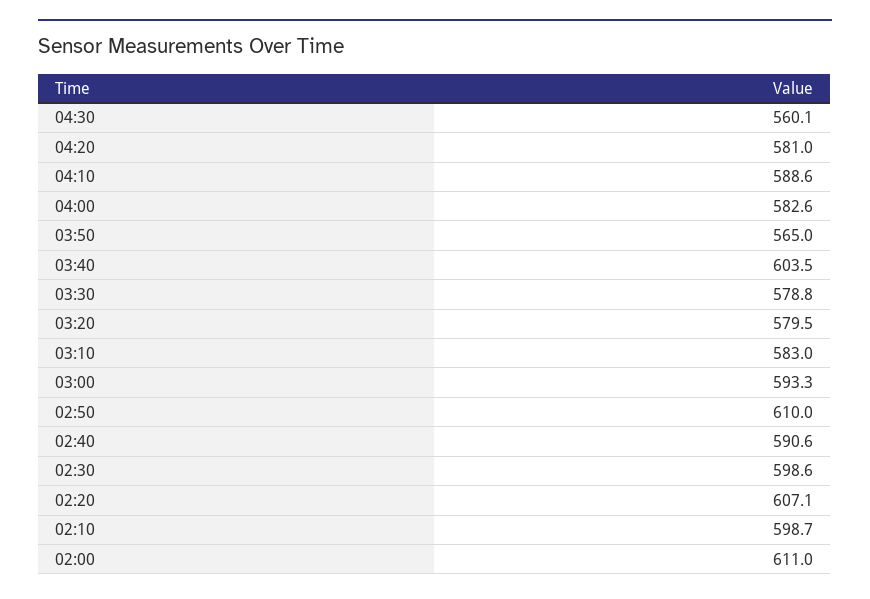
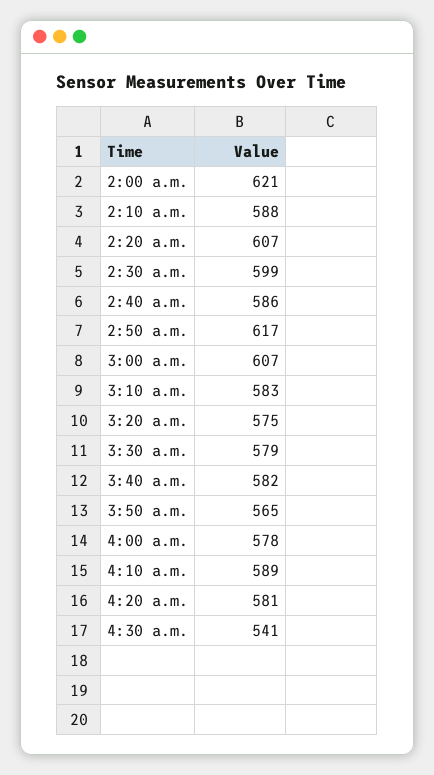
04:30: 560.1 -> 541
04:00: 582.6 -> 578
03:40: 603.5 -> 582
03:20: 579.5 -> 575
03:00: 593.3 -> 607
02:50: 610 -> 617
02:40: 590.6 -> 586
02:10: 598.7 -> 588
02:00: 611 -> 621

